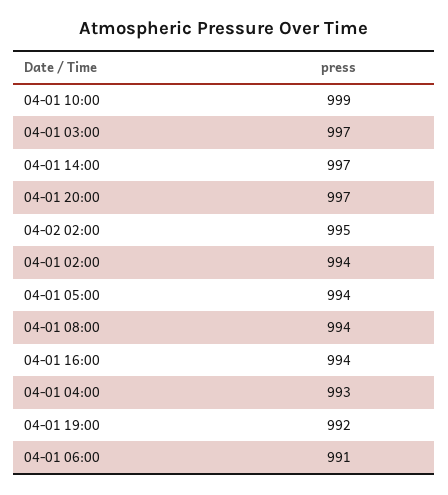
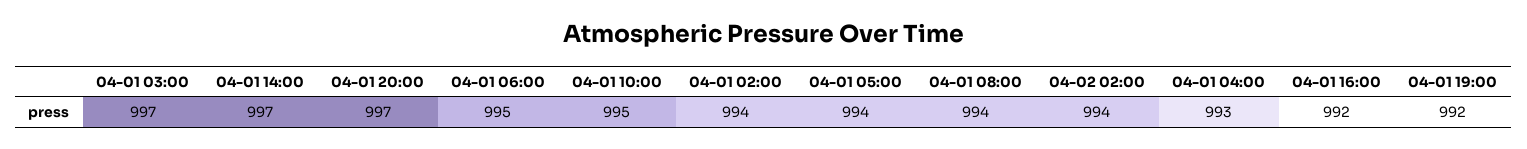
04-01 10:00: 999 -> 995
04-02 02:00: 995 -> 994
04-01 16:00: 994 -> 992
04-01 06:00: 991 -> 995

